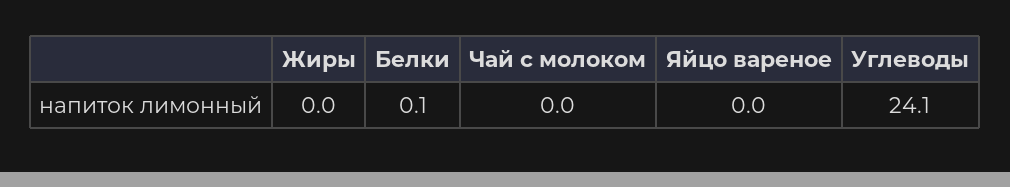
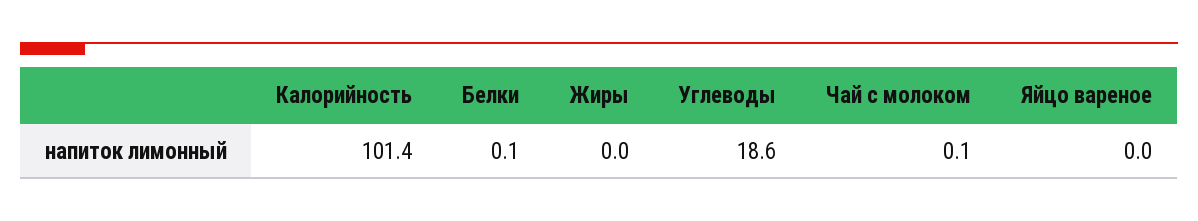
Чай с молоком: 0 -> 0.1
Углеводы: 24.1 -> 18.6
Калорийность: none -> 101.4

